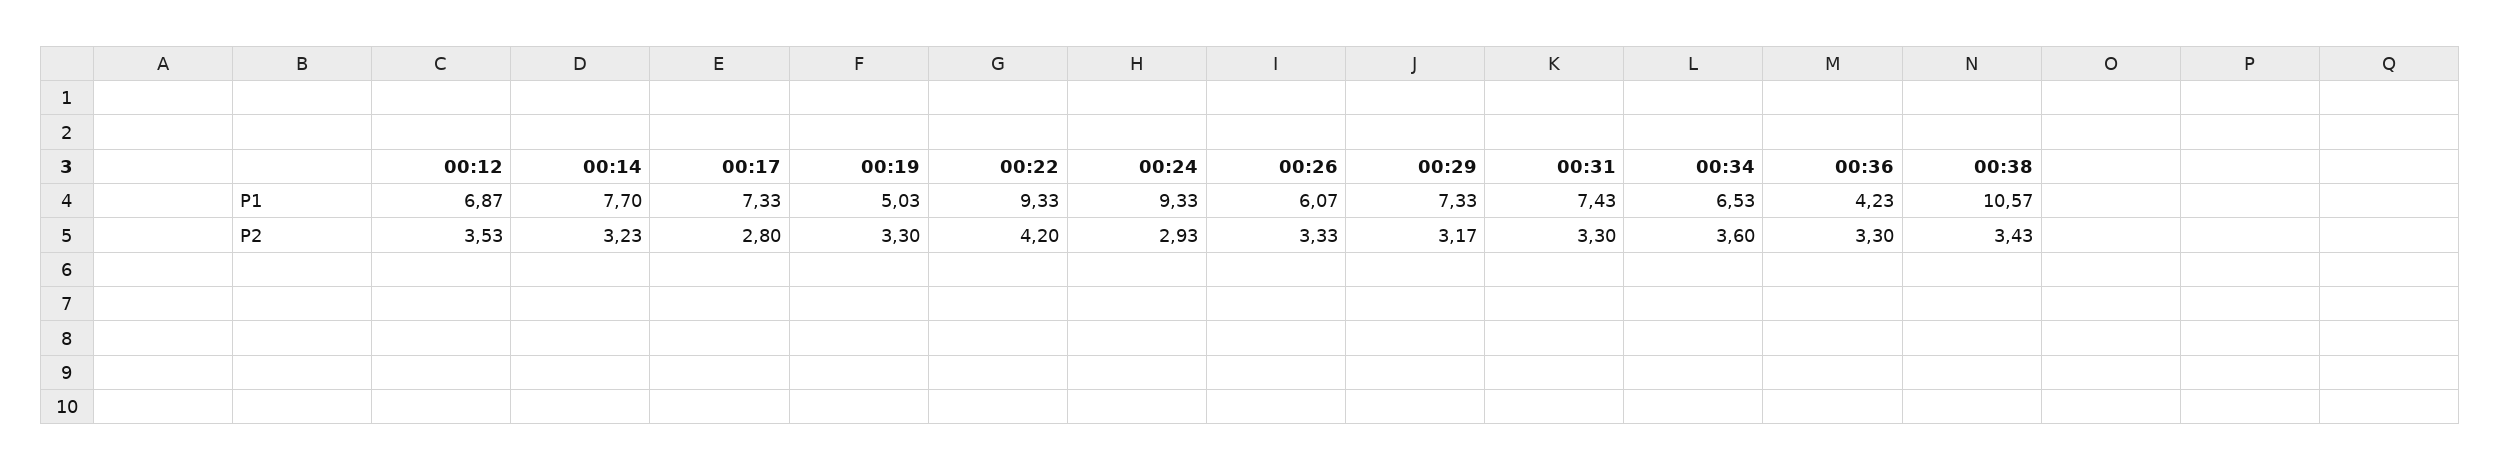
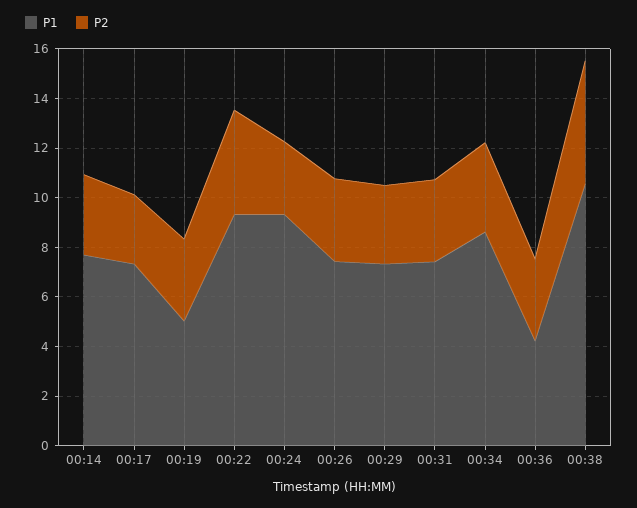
P1, 00:12: 6.87 -> none
P1, 00:26: 6.07 -> 7.5
P1, 00:34: 6.53 -> 8.5
P2, 00:12: 3.53 -> none
P2, 00:38: 3.43 -> 5

